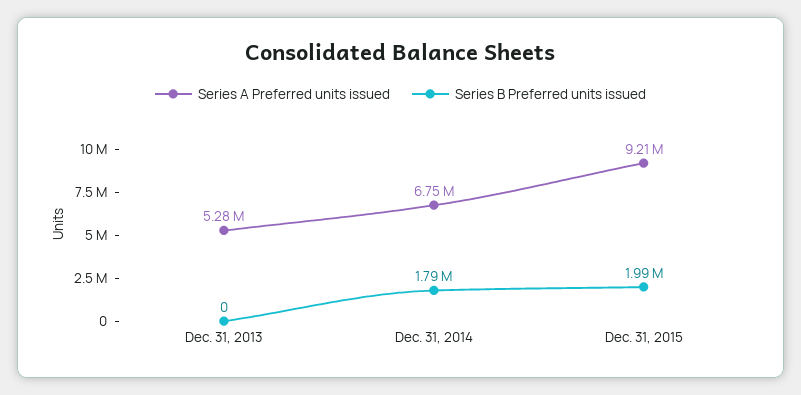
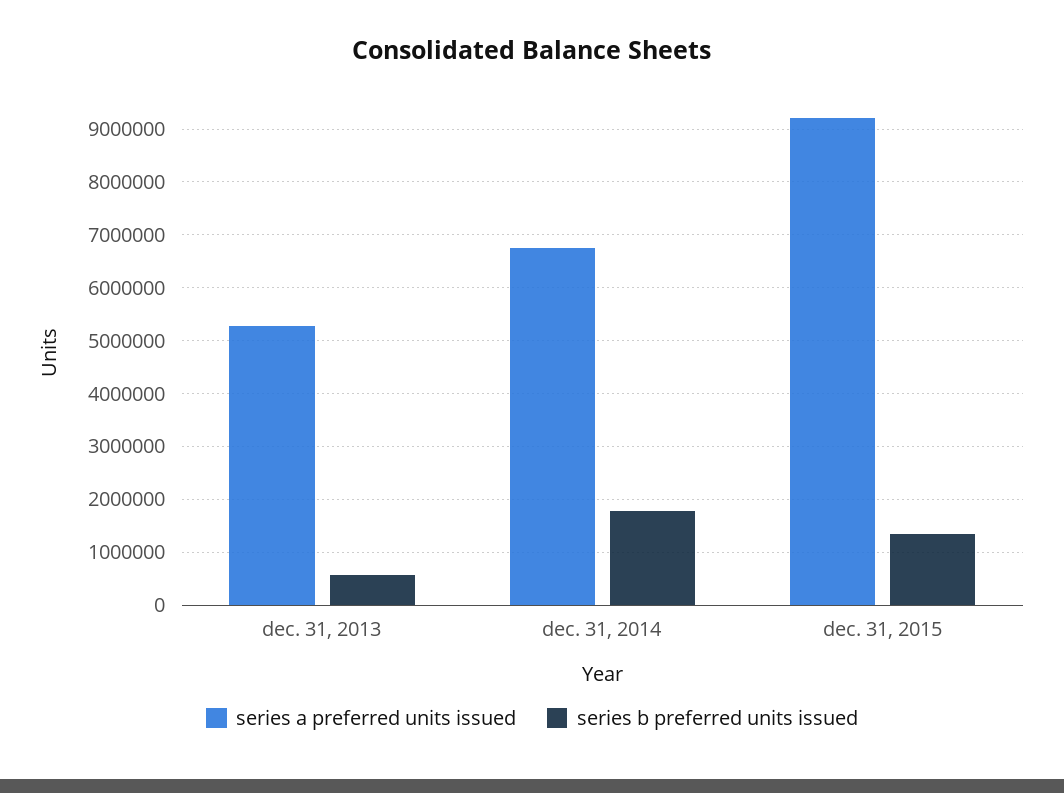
Series B Preferred units issued, Dec. 31, 2013: 0 -> 600000
Series B Preferred units issued, Dec. 31, 2015: 1990000 -> 1400000

